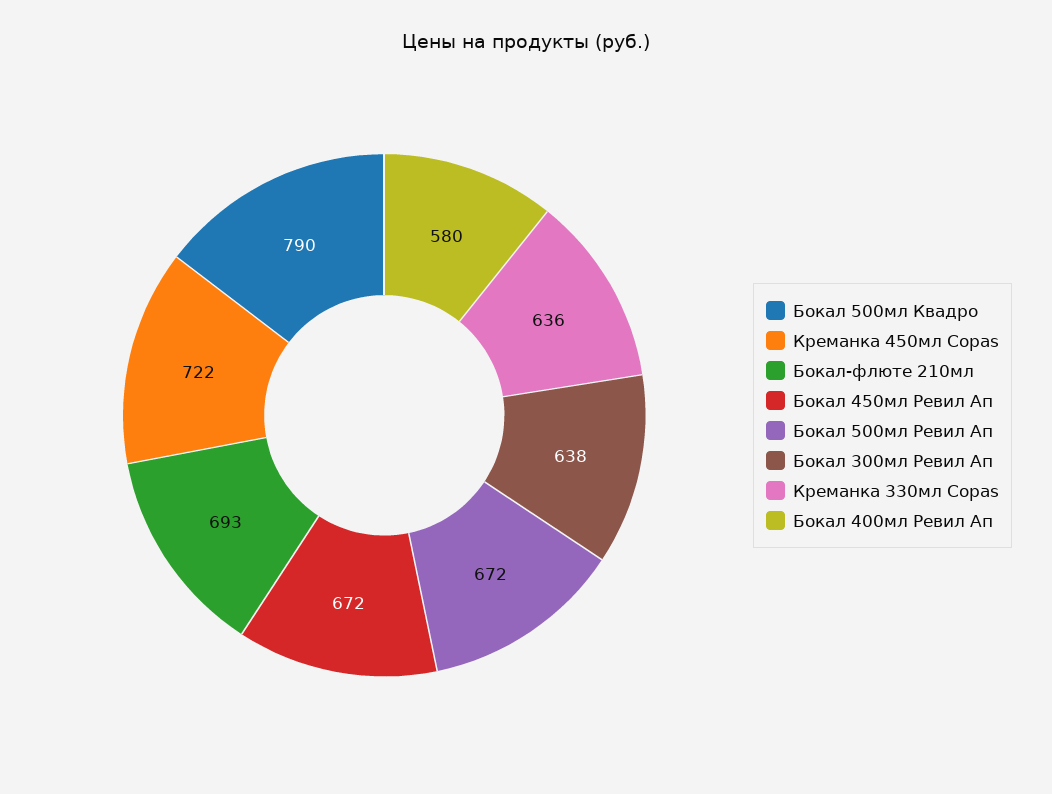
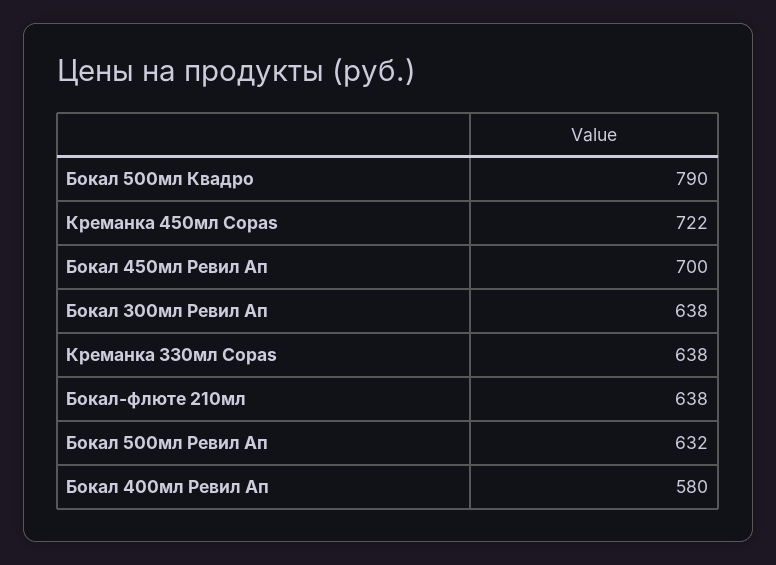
Бокал-флюте 210мл: 693 -> 638
Бокал 450мл Ревил Ап: 672 -> 700
Бокал 500мл Ревил Ап: 672 -> 632
Креманка 330мл Copas: 636 -> 638

